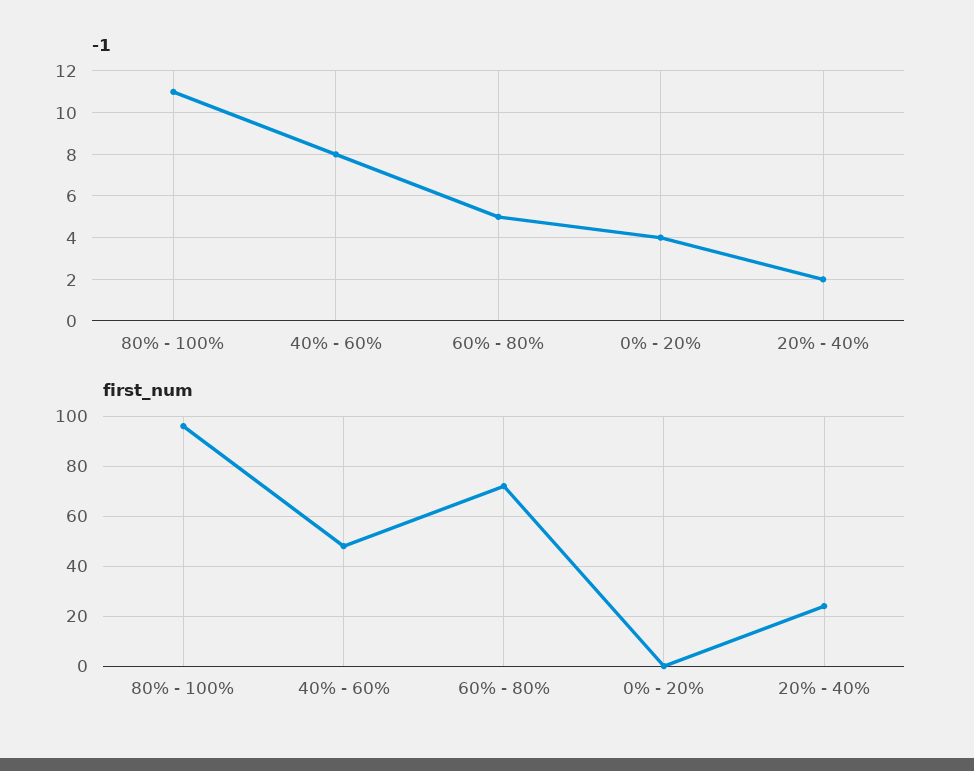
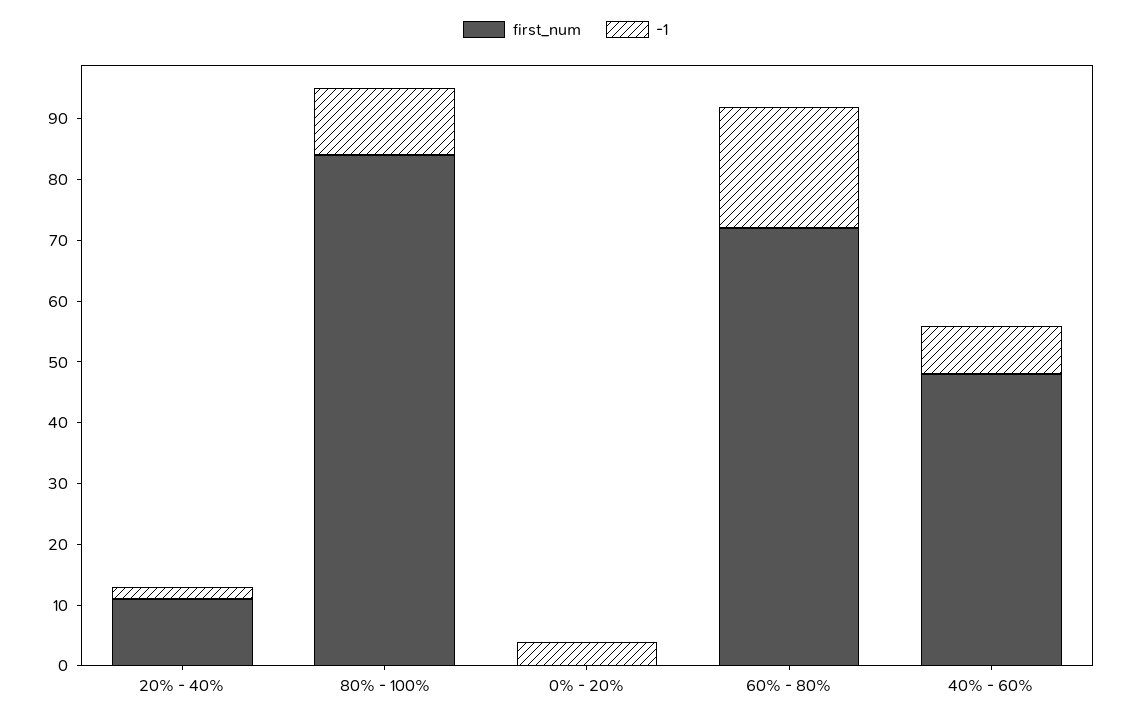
-1, 60% - 80%: 5 -> 20
first_num, 80% - 100%: 95 -> 85
first_num, 20% - 40%: 25 -> 10

